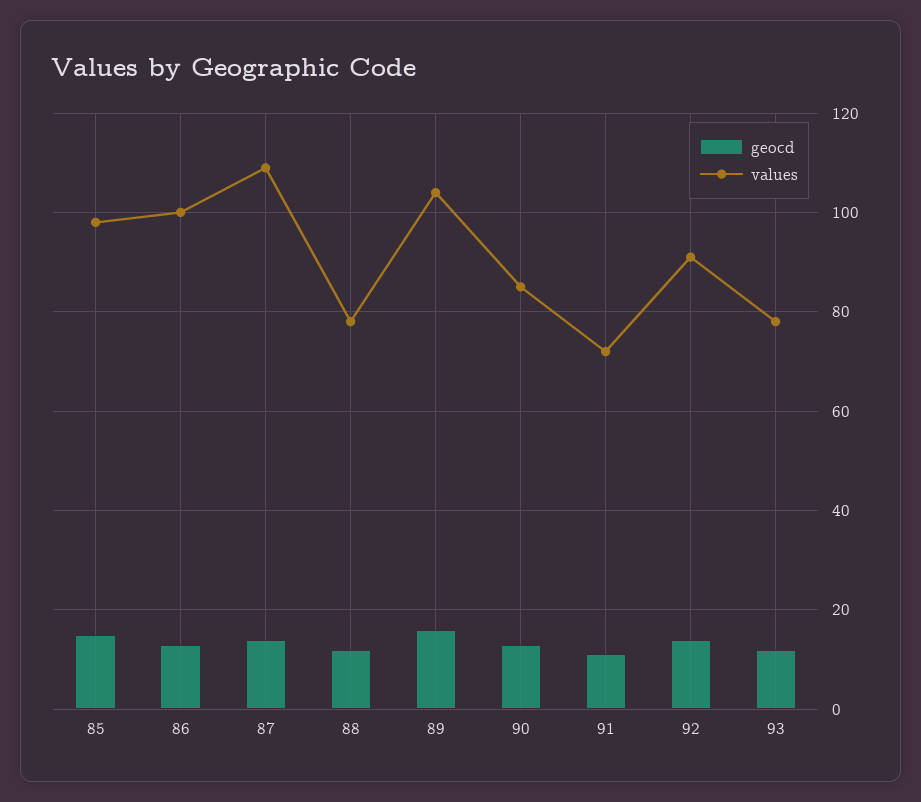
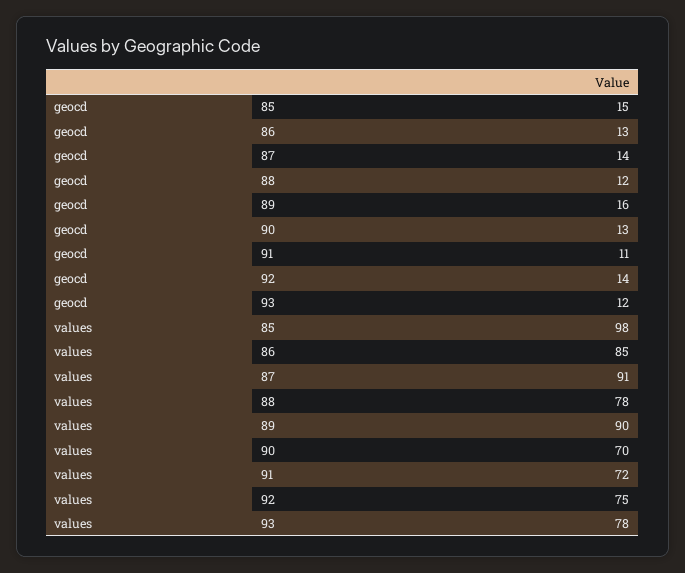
values, 86: 100 -> 85
values, 87: 110 -> 91
values, 89: 105 -> 90
values, 90: 85 -> 70
values, 92: 90 -> 75

